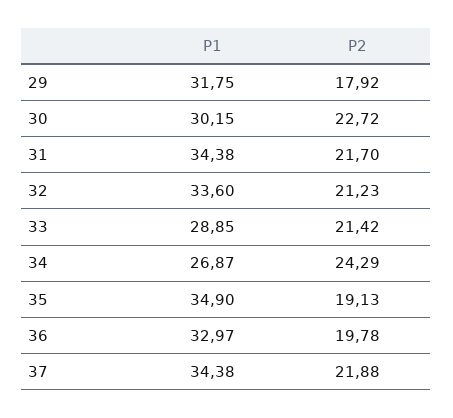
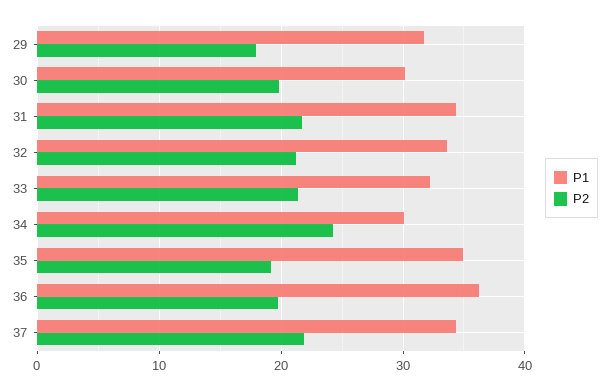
P2, 30: 22.72 -> 20
P1, 33: 28.85 -> 32
P1, 34: 26.87 -> 30
P1, 36: 32.97 -> 36

